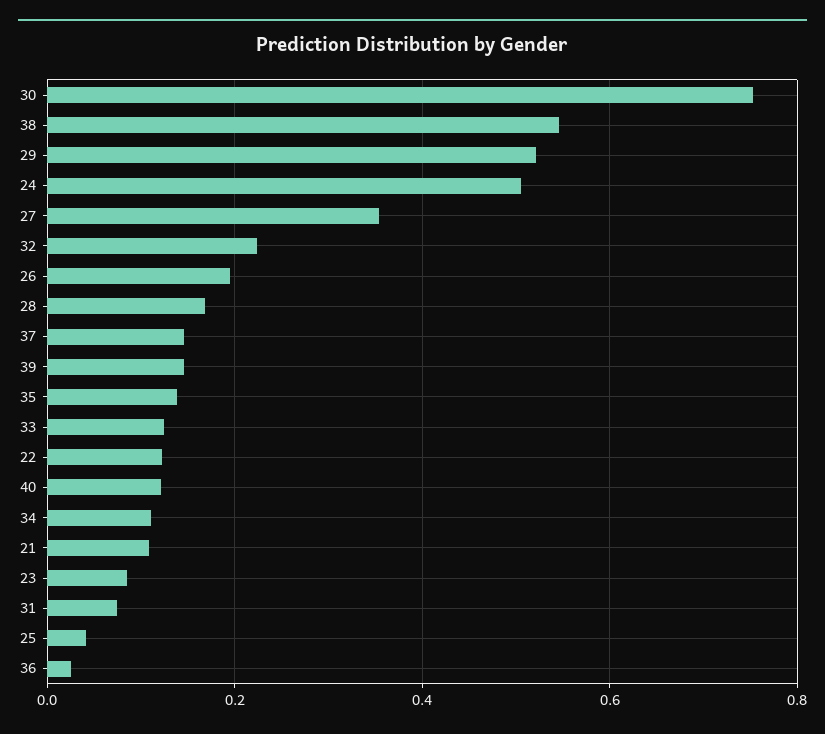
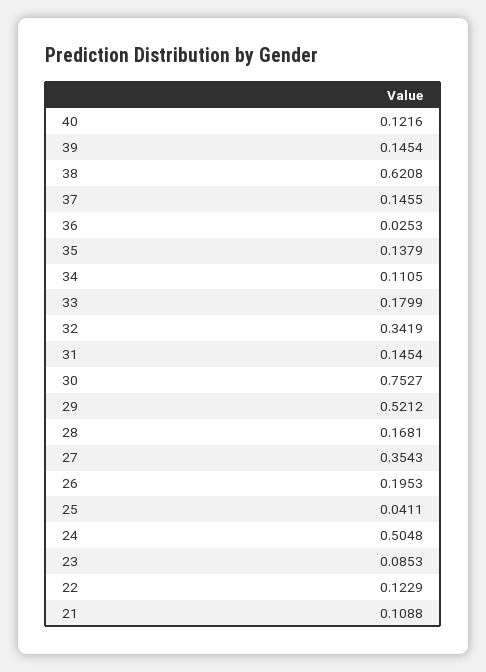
38: 0.54 -> 0.6208
32: 0.22 -> 0.3419
33: 0.12 -> 0.1799
31: 0.08 -> 0.1454

